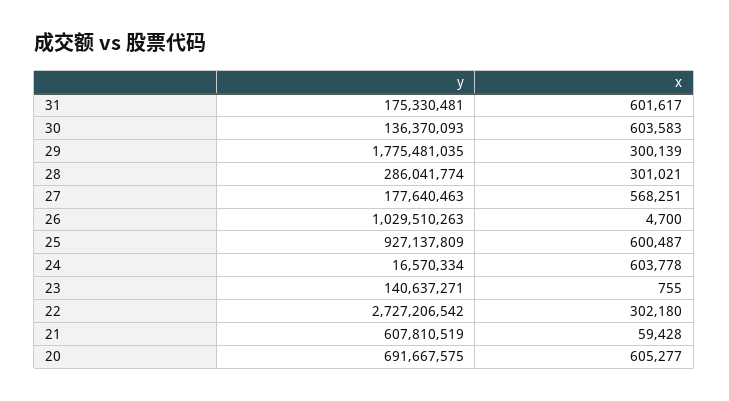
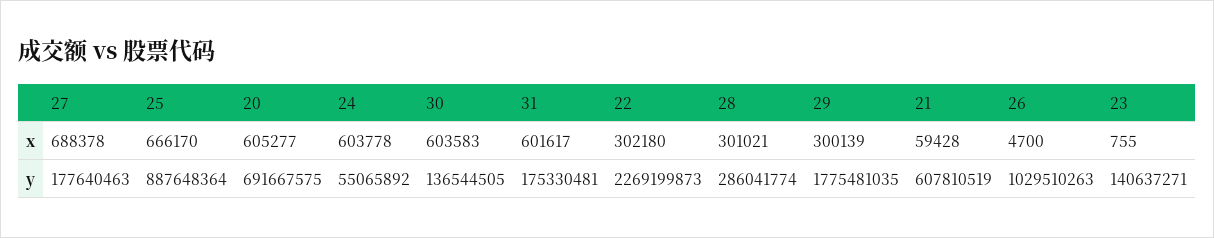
y, 30: 136370093 -> 136544505
x, 27: 568251 -> 688378
y, 25: 927137809 -> 887648364
x, 25: 600487 -> 666170
y, 24: 16570334 -> 55065892
y, 22: 2727206542 -> 2269199873

